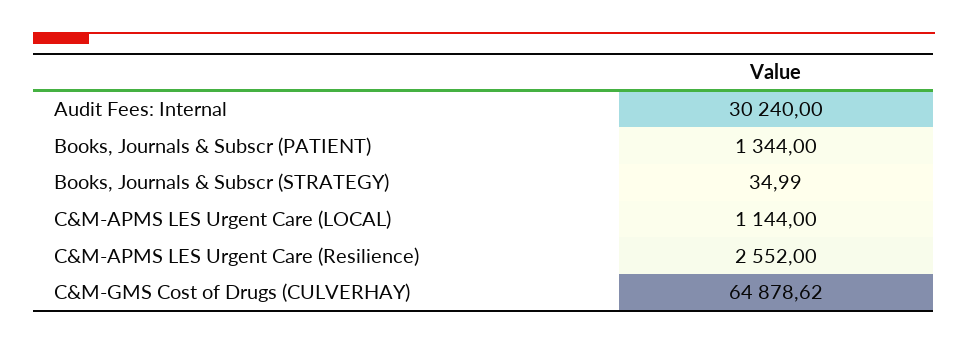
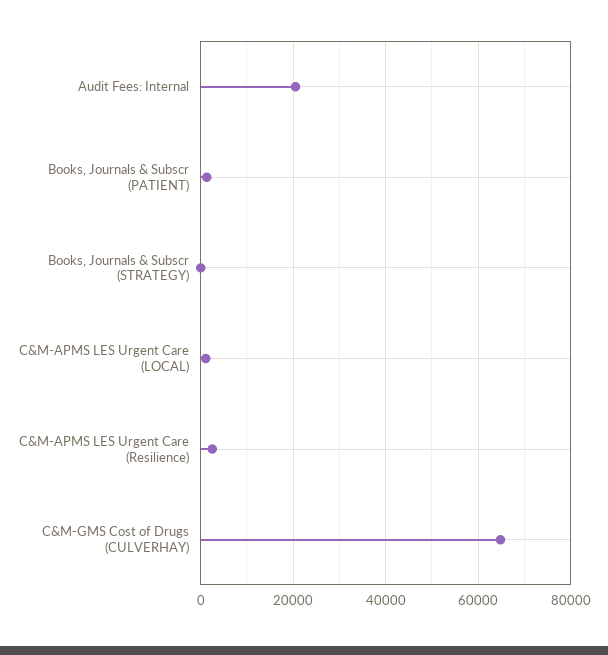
Audit Fees: Internal: 30240 -> 20000

